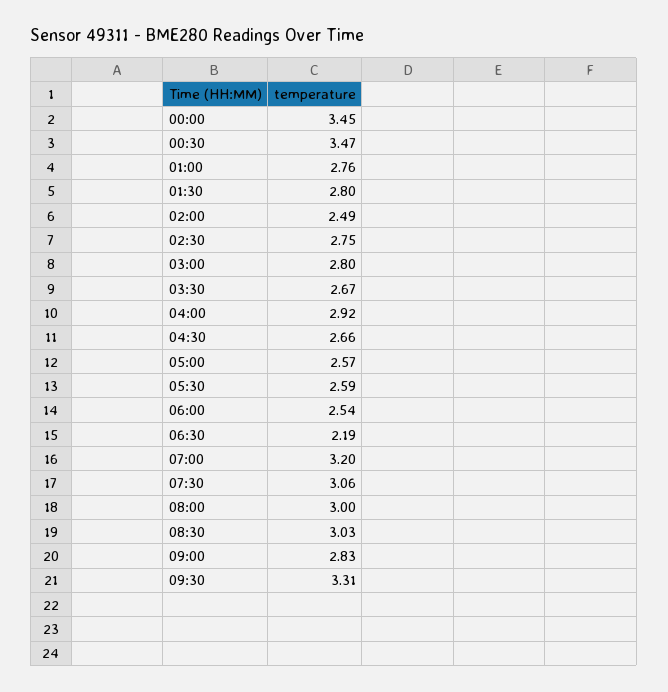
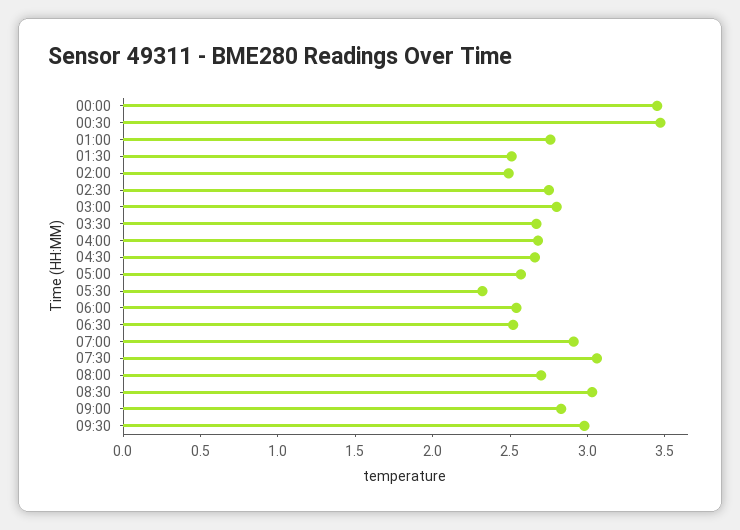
01:30: 2.8 -> 2.5
04:00: 2.92 -> 2.7
05:30: 2.59 -> 2.3
06:30: 2.19 -> 2.5
07:00: 3.2 -> 2.9
08:00: 3 -> 2.7
09:30: 3.31 -> 3

